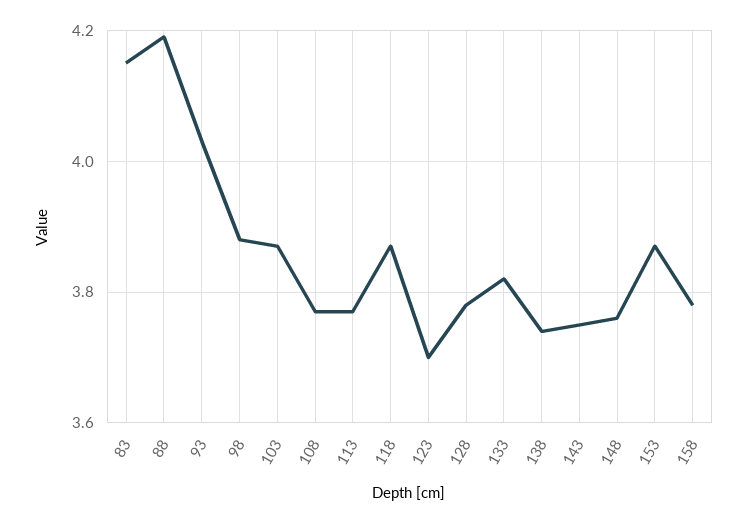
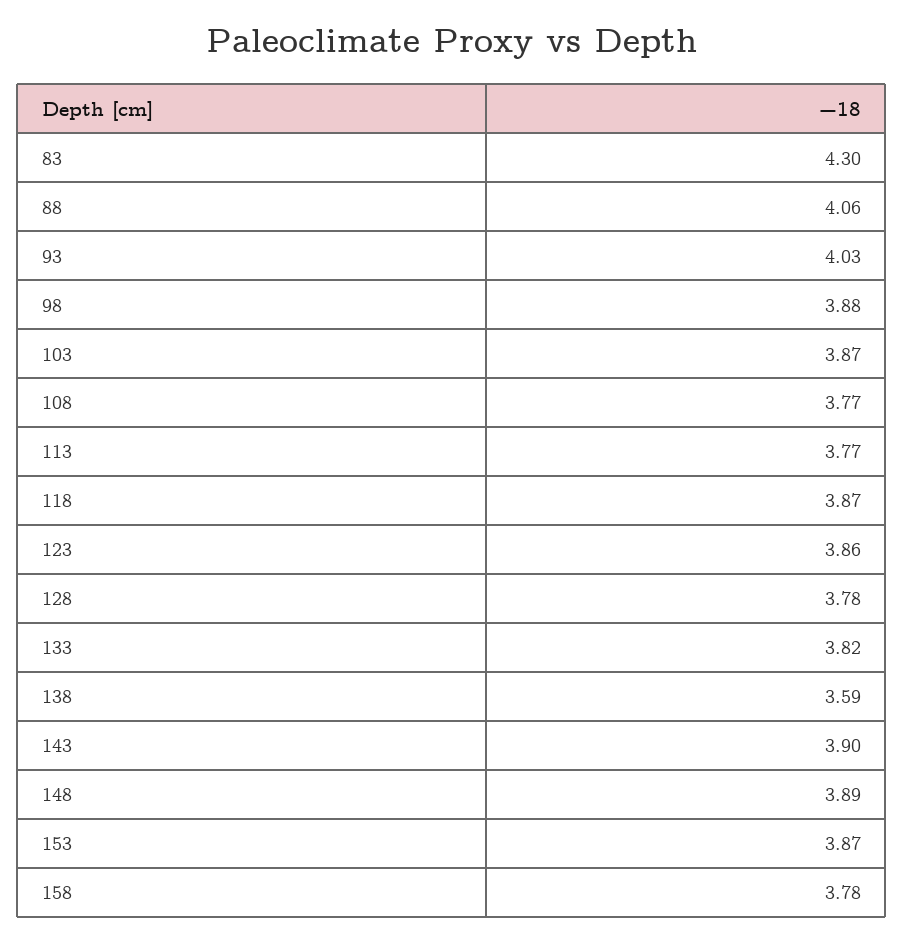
83: 4.15 -> 4.3
88: 4.2 -> 4.06
123: 3.7 -> 3.86
138: 3.75 -> 3.59
143: 3.75 -> 3.9
148: 3.75 -> 3.89

